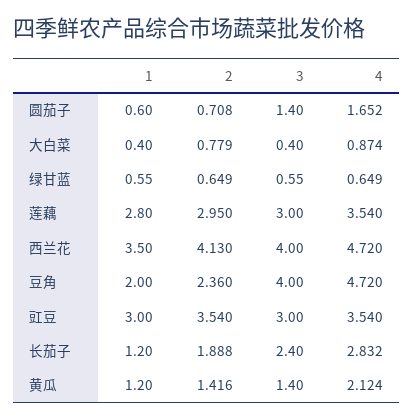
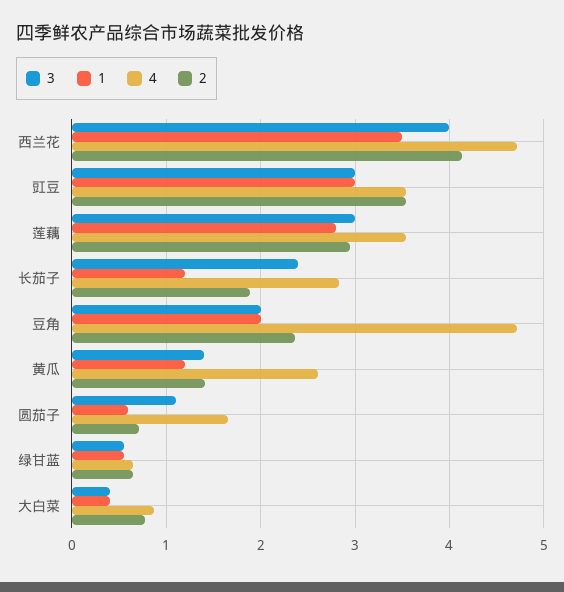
3, 圆茄子: 1.4 -> 1.1
3, 豆角: 4 -> 2
4, 黄瓜: 2.124 -> 2.6

